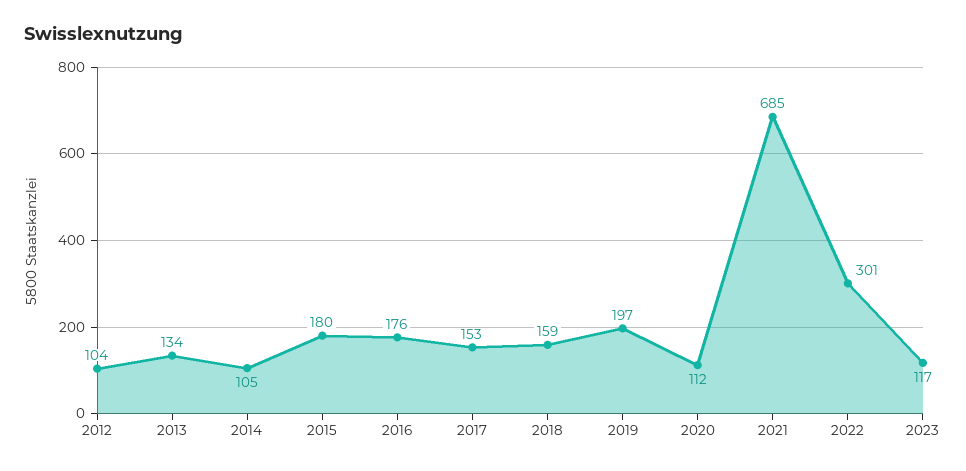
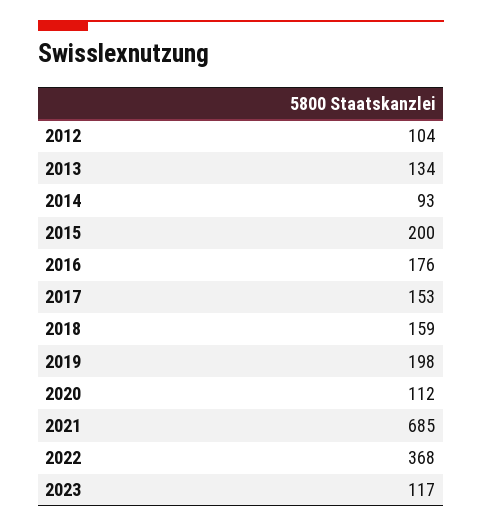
2014: 105 -> 93
2015: 180 -> 200
2019: 197 -> 198
2022: 301 -> 368

